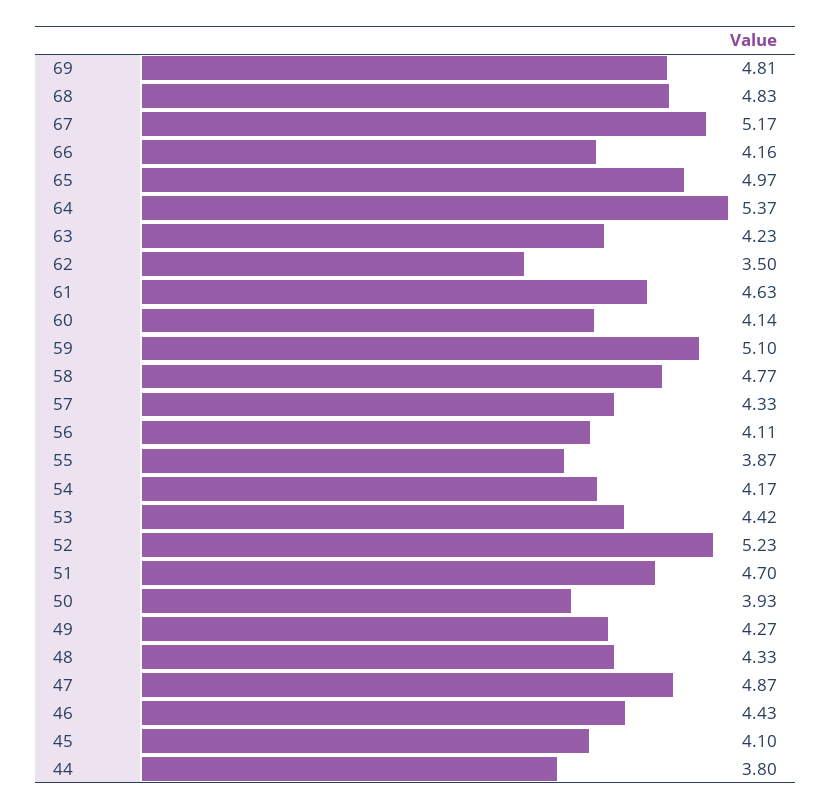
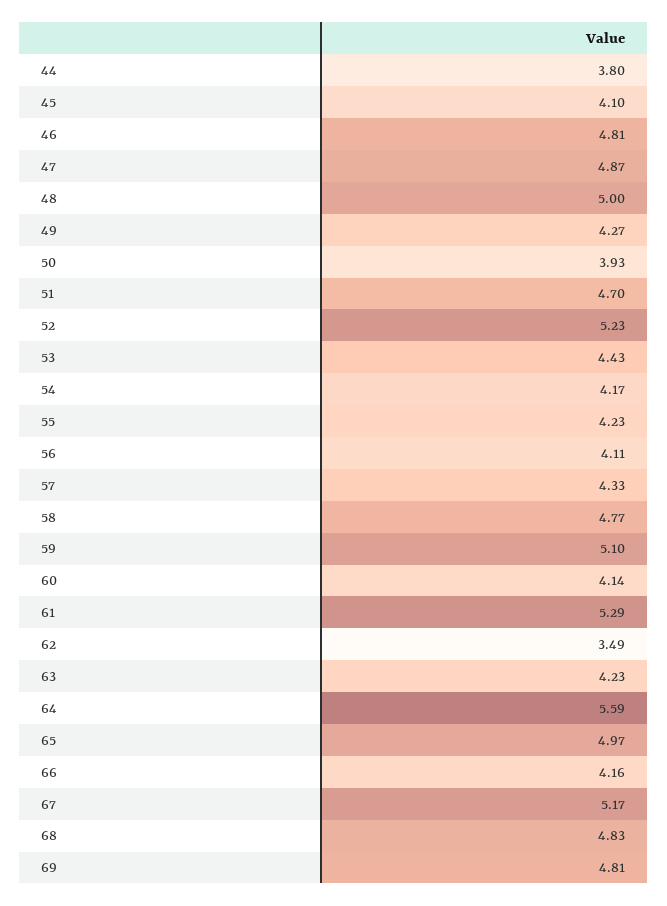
64: 5.37 -> 5.59
62: 3.5 -> 3.49
61: 4.63 -> 5.29
55: 3.87 -> 4.23
53: 4.42 -> 4.43
48: 4.33 -> 5
46: 4.43 -> 4.81

